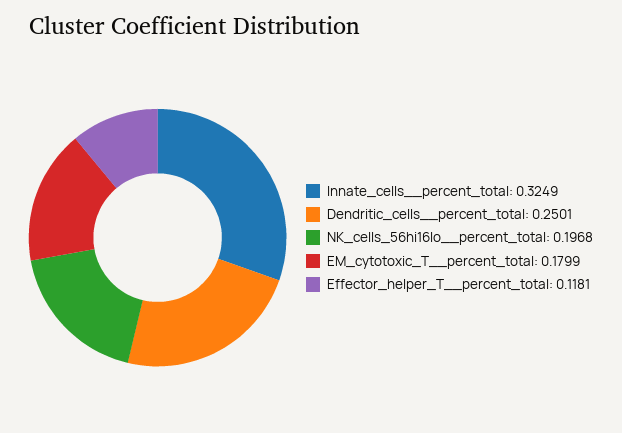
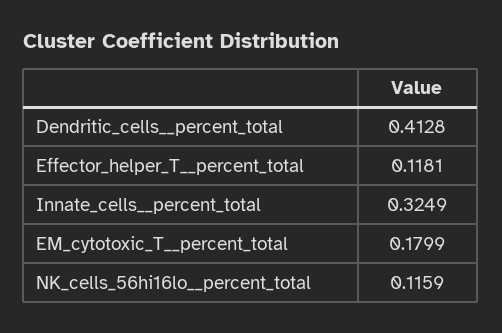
Dendritic_cells__percent_total: 0.2501 -> 0.4128
NK_cells_56hi16lo__percent_total: 0.1968 -> 0.1159

